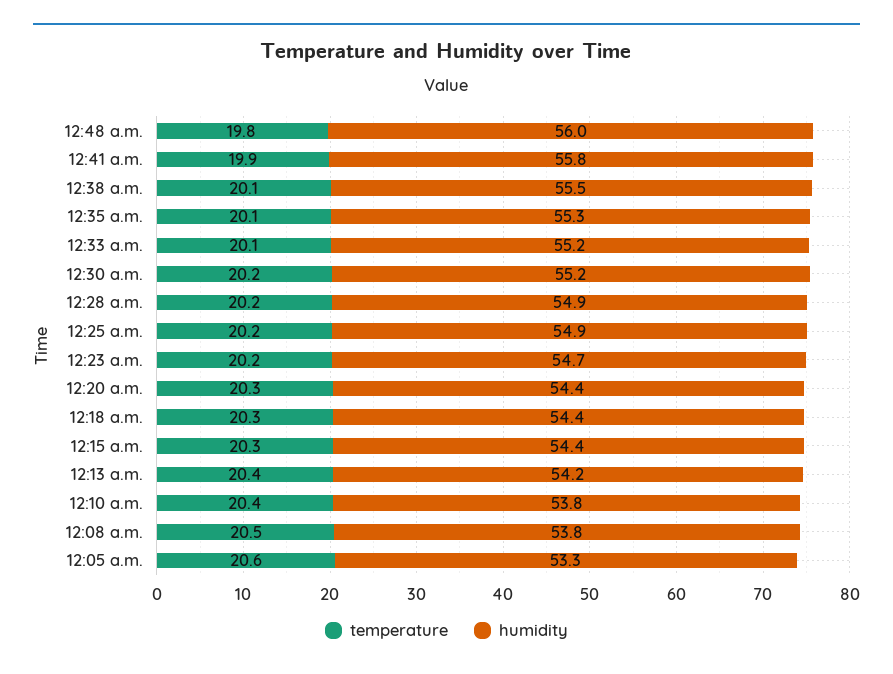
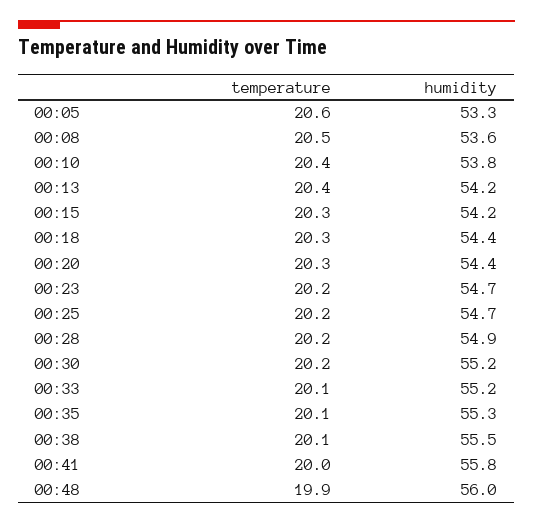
temperature, 12:48 a.m.: 19.8 -> 19.9
temperature, 12:41 a.m.: 19.9 -> 20
humidity, 12:25 a.m.: 54.9 -> 54.7
humidity, 12:15 a.m.: 54.4 -> 54.2
humidity, 12:08 a.m.: 53.8 -> 53.6

